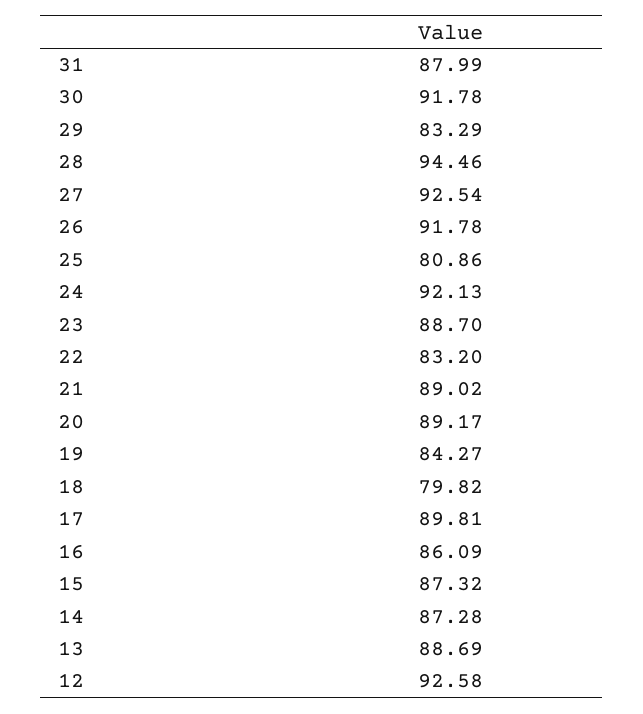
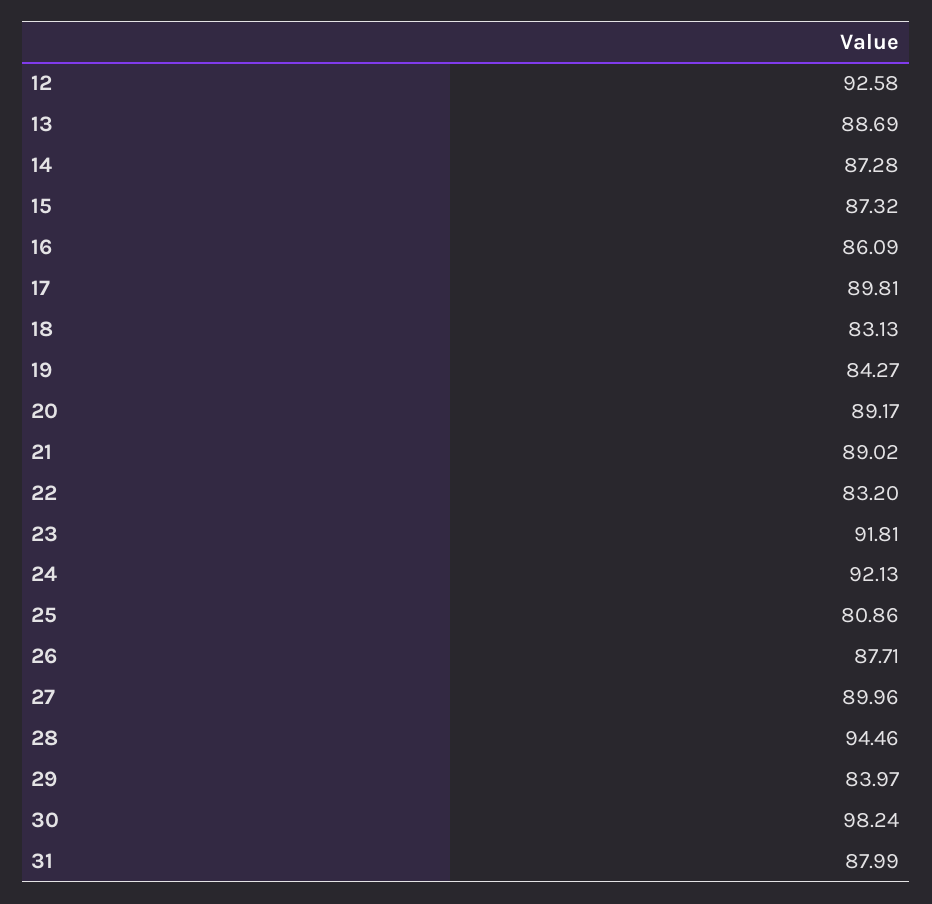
30: 91.78 -> 98.24
29: 83.29 -> 83.97
27: 92.54 -> 89.96
26: 91.78 -> 87.71
23: 88.7 -> 91.81
18: 79.82 -> 83.13

